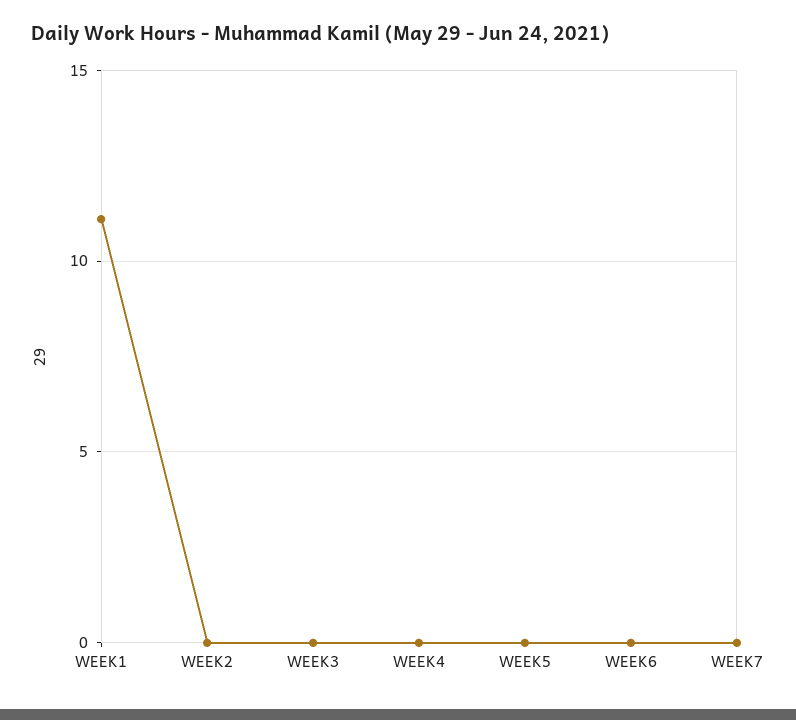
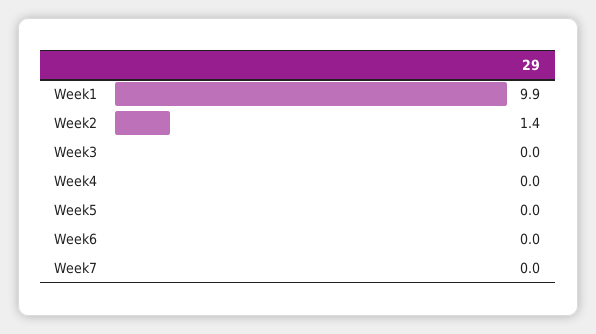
WEEK1: 11 -> 9.9
WEEK2: 0 -> 1.4

